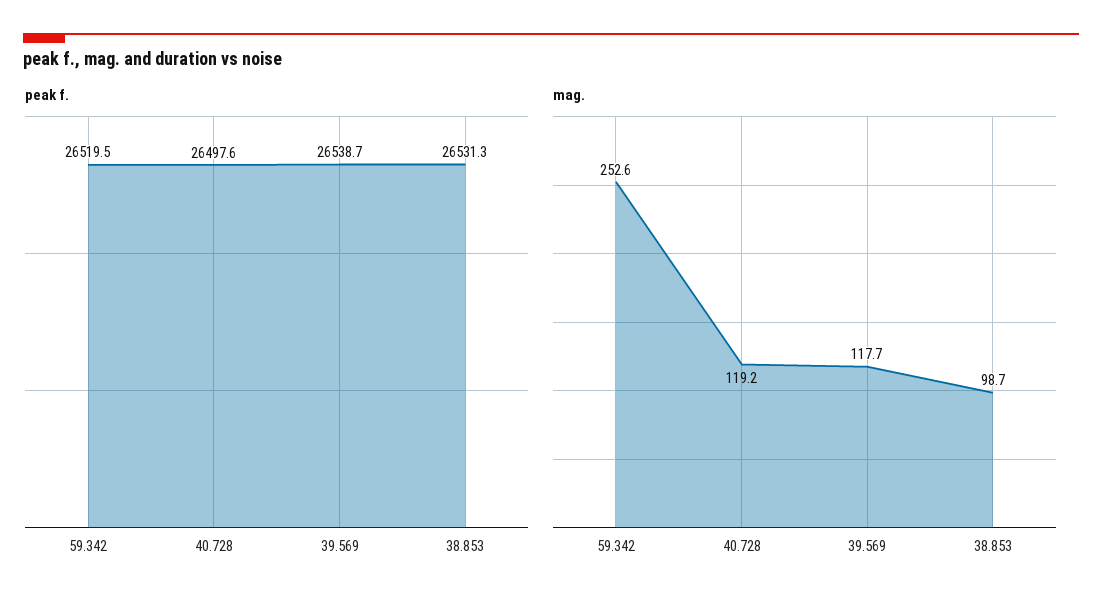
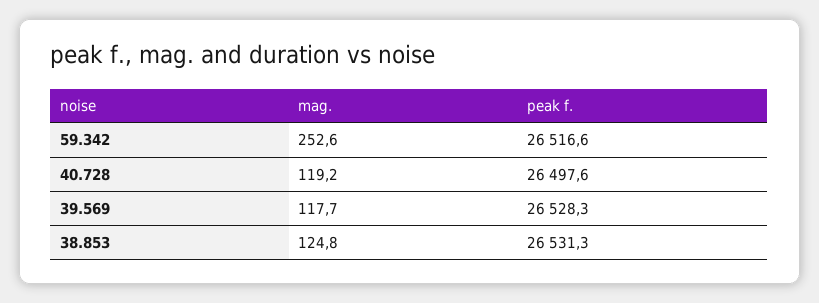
peak f., 59.342: 26519.5 -> 26516.6
peak f., 39.569: 26538.7 -> 26528.3
mag., 38.853: 98.7 -> 124.8

